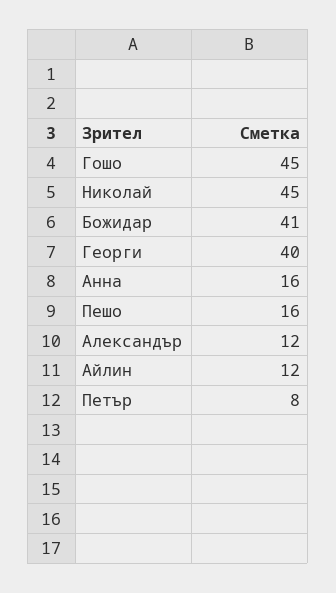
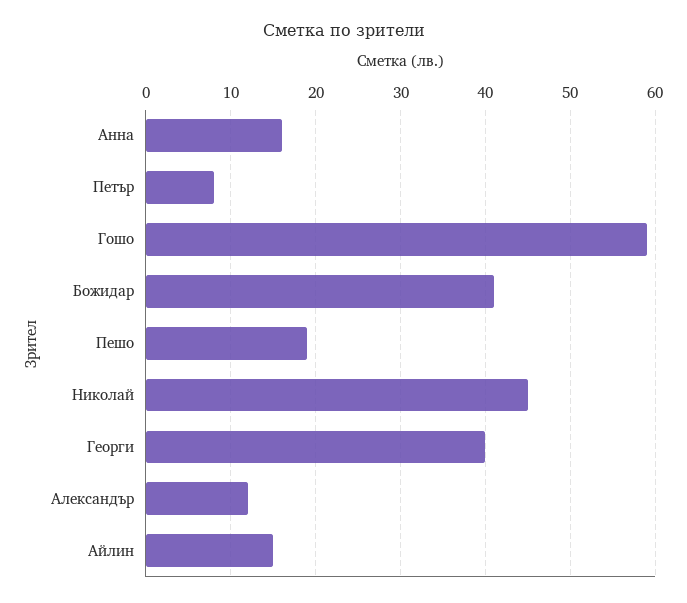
Гошо: 45 -> 59
Пешо: 16 -> 19
Айлин: 12 -> 15

